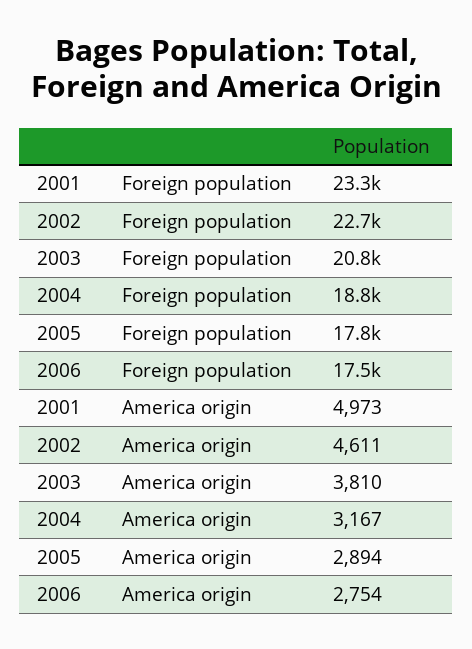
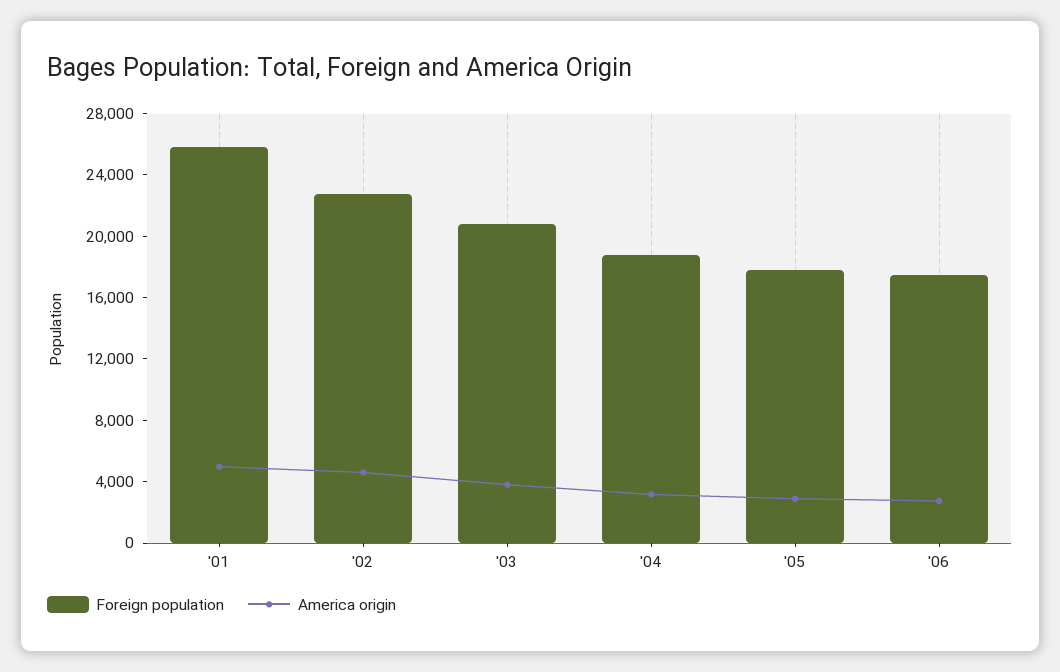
Foreign population, 2001: 23300 -> 26000

